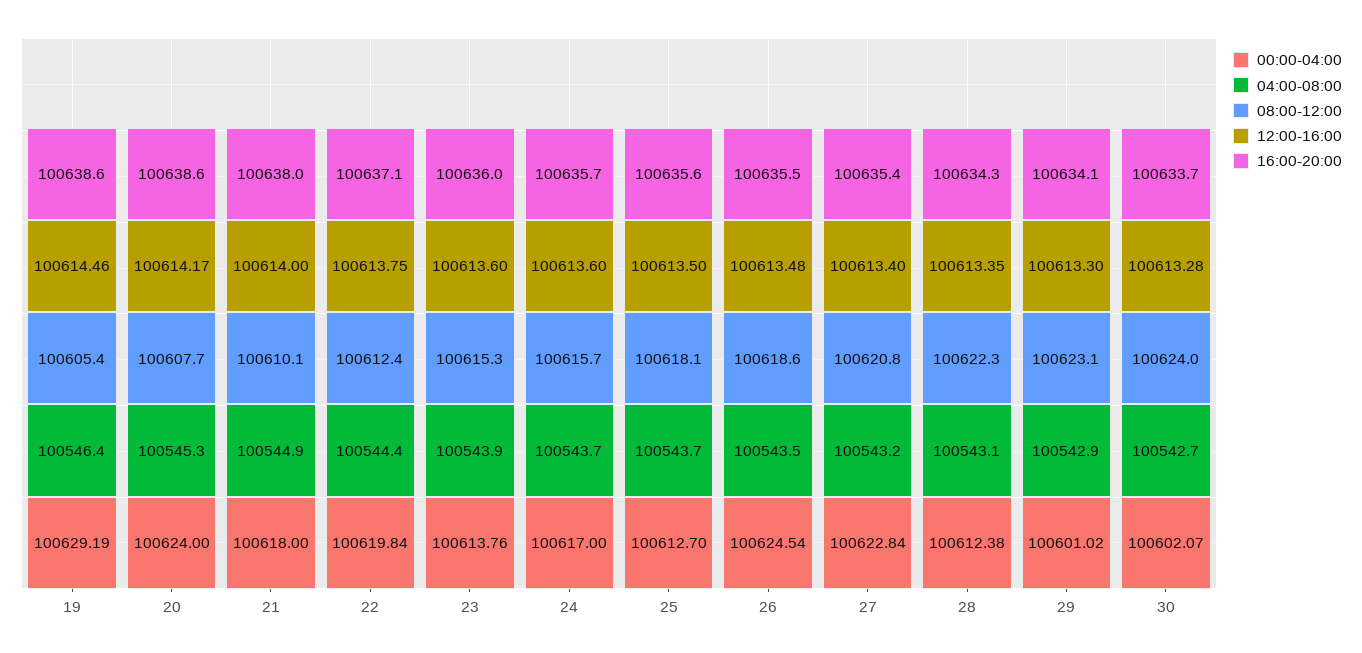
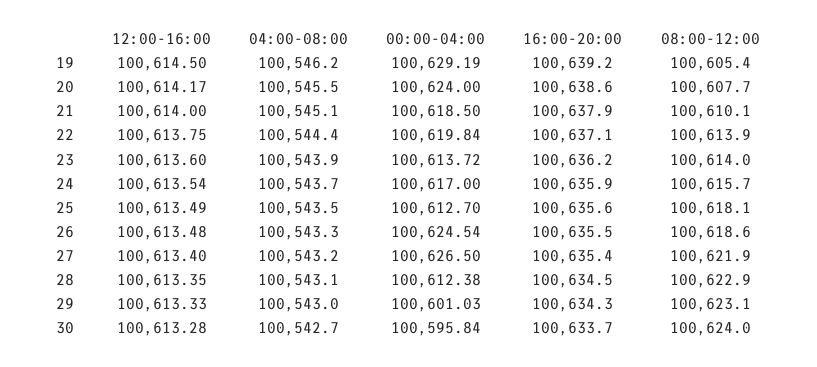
04:00-08:00, 19: 100546.4 -> 100546.2
12:00-16:00, 19: 100614.46 -> 100614.5
16:00-20:00, 19: 100638.6 -> 100639.2
04:00-08:00, 20: 100545.3 -> 100545.5
00:00-04:00, 21: 100618 -> 100618.5
04:00-08:00, 21: 100544.9 -> 100545.1
16:00-20:00, 21: 100638 -> 100637.9
08:00-12:00, 22: 100612.4 -> 100613.9
00:00-04:00, 23: 100613.76 -> 100613.72
08:00-12:00, 23: 100615.3 -> 100614
16:00-20:00, 23: 100636 -> 100636.2
12:00-16:00, 24: 100613.6 -> 100613.54
16:00-20:00, 24: 100635.7 -> 100635.9
04:00-08:00, 25: 100543.7 -> 100543.5
12:00-16:00, 25: 100613.5 -> 100613.49
04:00-08:00, 26: 100543.5 -> 100543.3
00:00-04:00, 27: 100622.84 -> 100626.5
08:00-12:00, 27: 100620.8 -> 100621.9
08:00-12:00, 28: 100622.3 -> 100622.9
16:00-20:00, 28: 100634.3 -> 100634.5
00:00-04:00, 29: 100601.02 -> 100601.03
04:00-08:00, 29: 100542.9 -> 100543
12:00-16:00, 29: 100613.3 -> 100613.33
16:00-20:00, 29: 100634.1 -> 100634.3
00:00-04:00, 30: 100602.07 -> 100595.84

